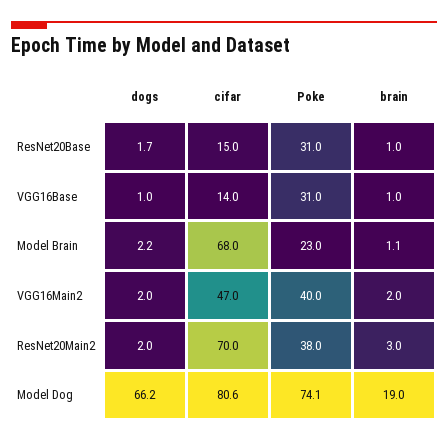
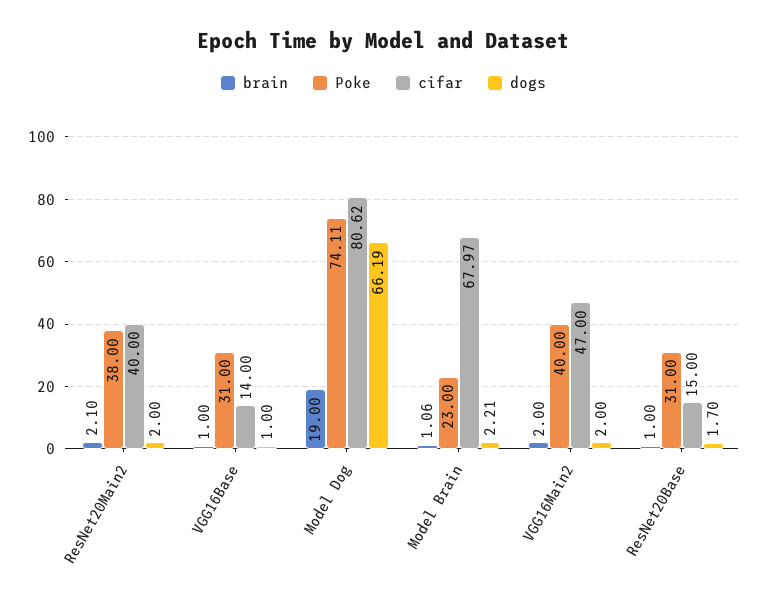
cifar, ResNet20Main2: 70 -> 40
brain, ResNet20Main2: 3 -> 2.1

